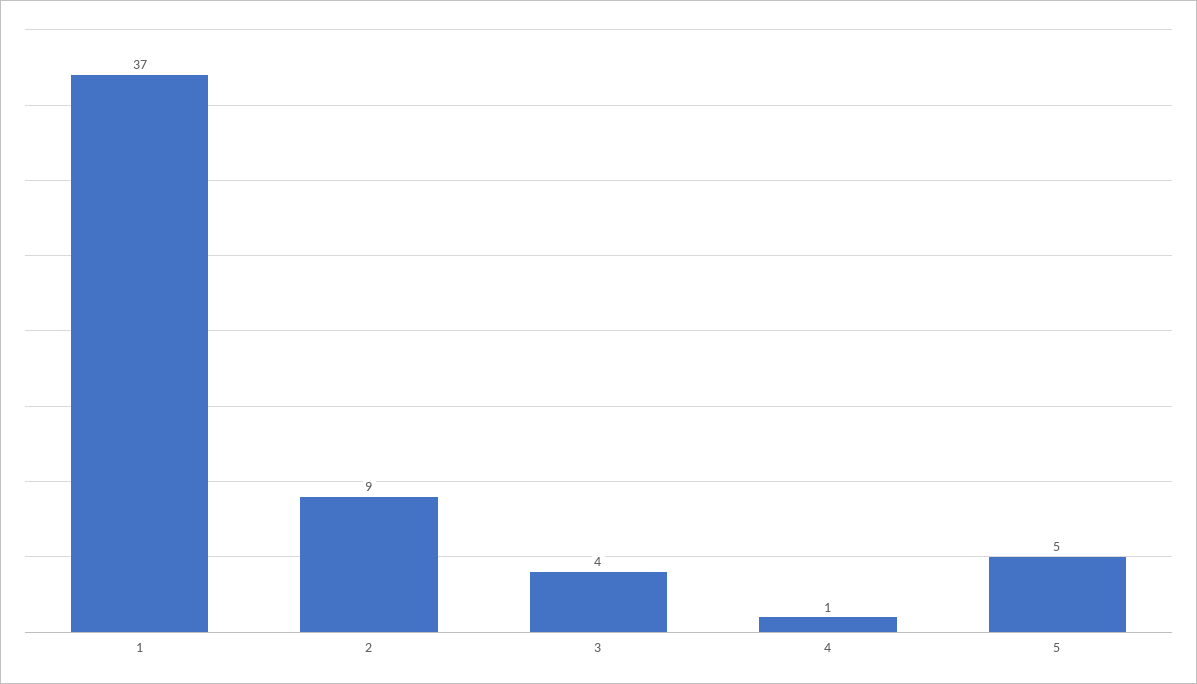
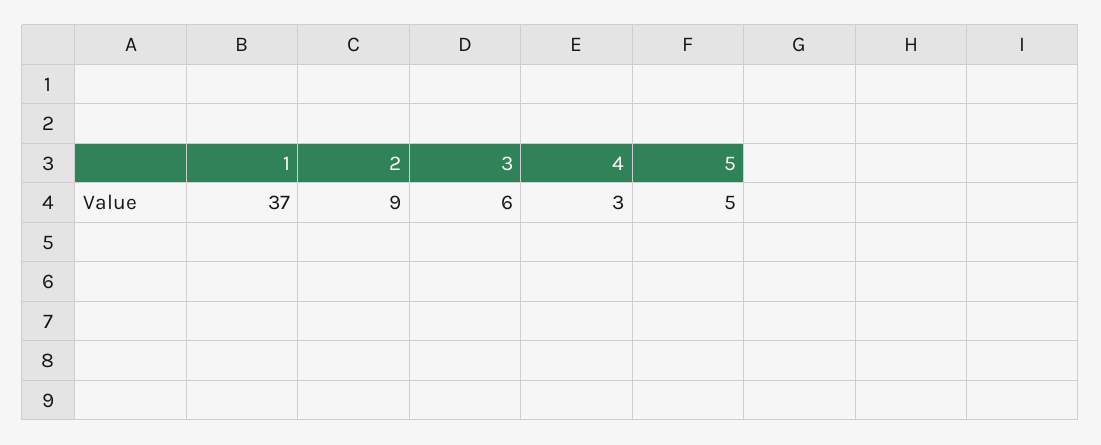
3: 4 -> 6
4: 1 -> 3

